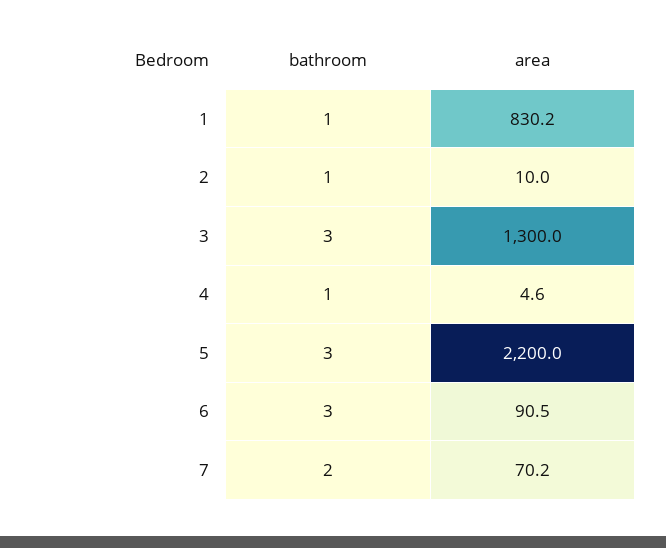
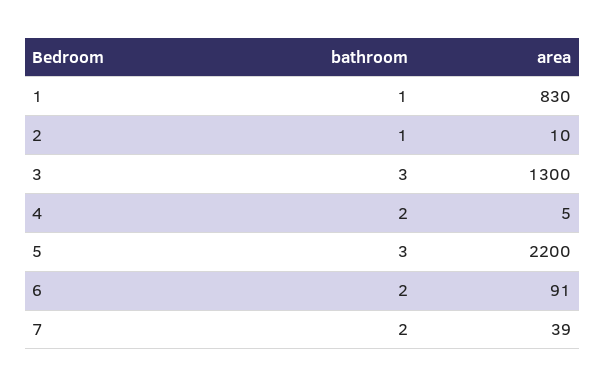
bathroom, 4: 1 -> 2
bathroom, 6: 3 -> 2
area, 7: 70.2 -> 39

